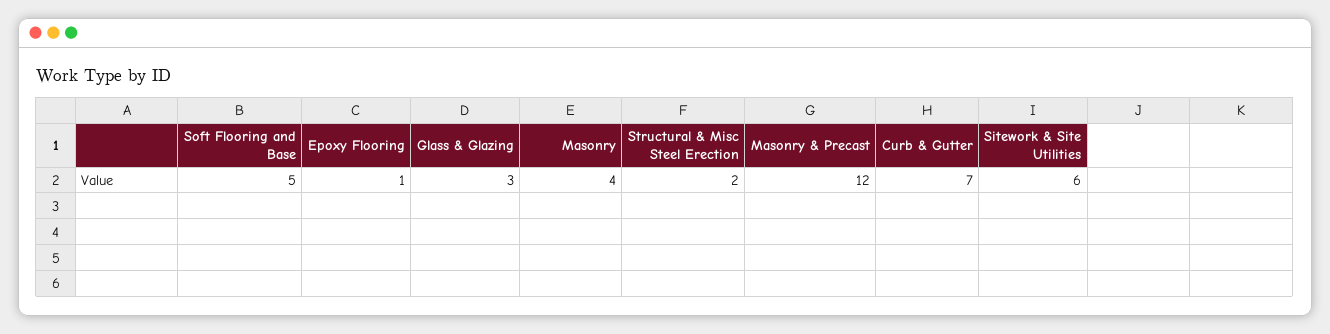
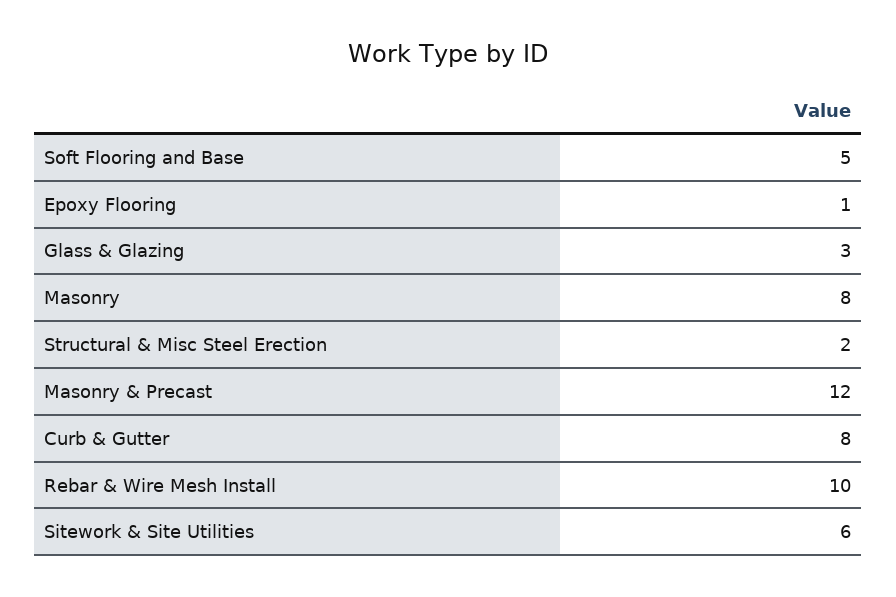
Masonry: 4 -> 8
Curb & Gutter: 7 -> 8
Rebar & Wire Mesh Install: none -> 10

